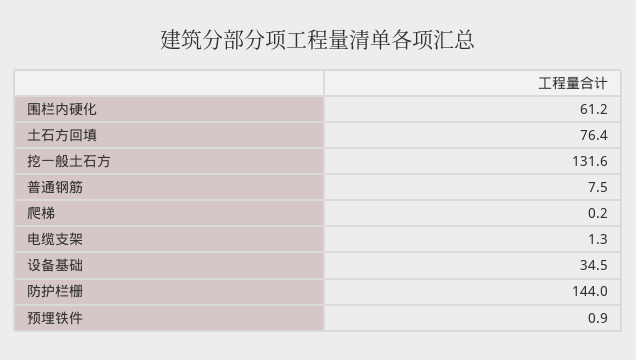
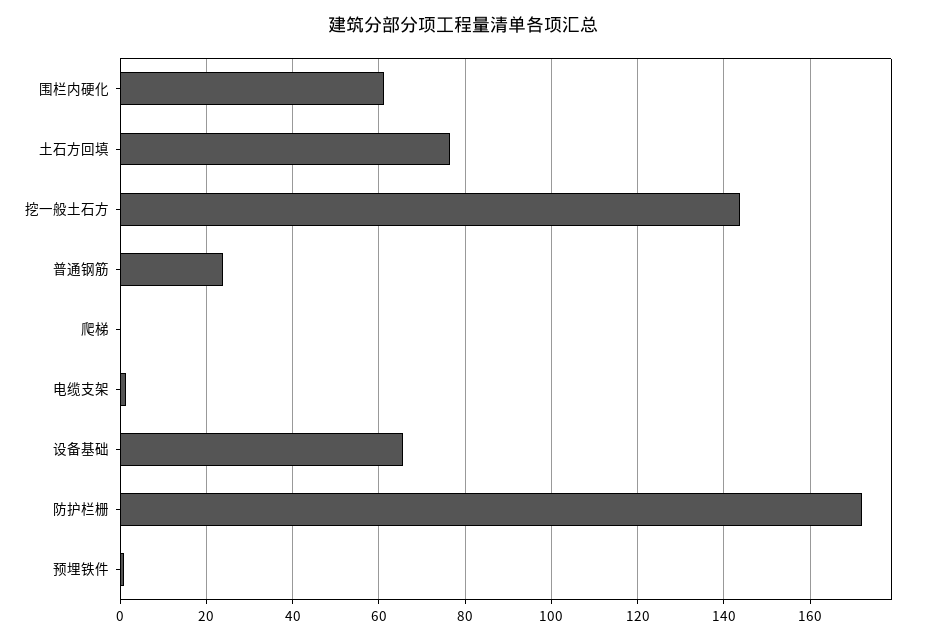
挖一般土石方: 131.6 -> 144
普通钢筋: 7.5 -> 24
设备基础: 34.5 -> 66
防护栏栅: 144 -> 172

